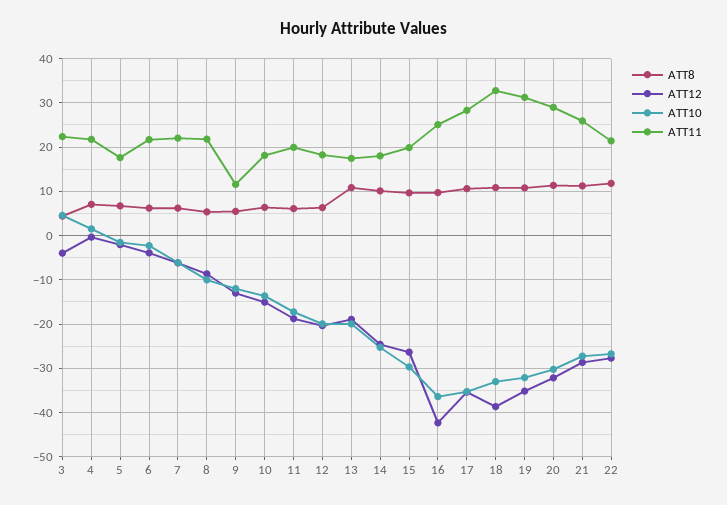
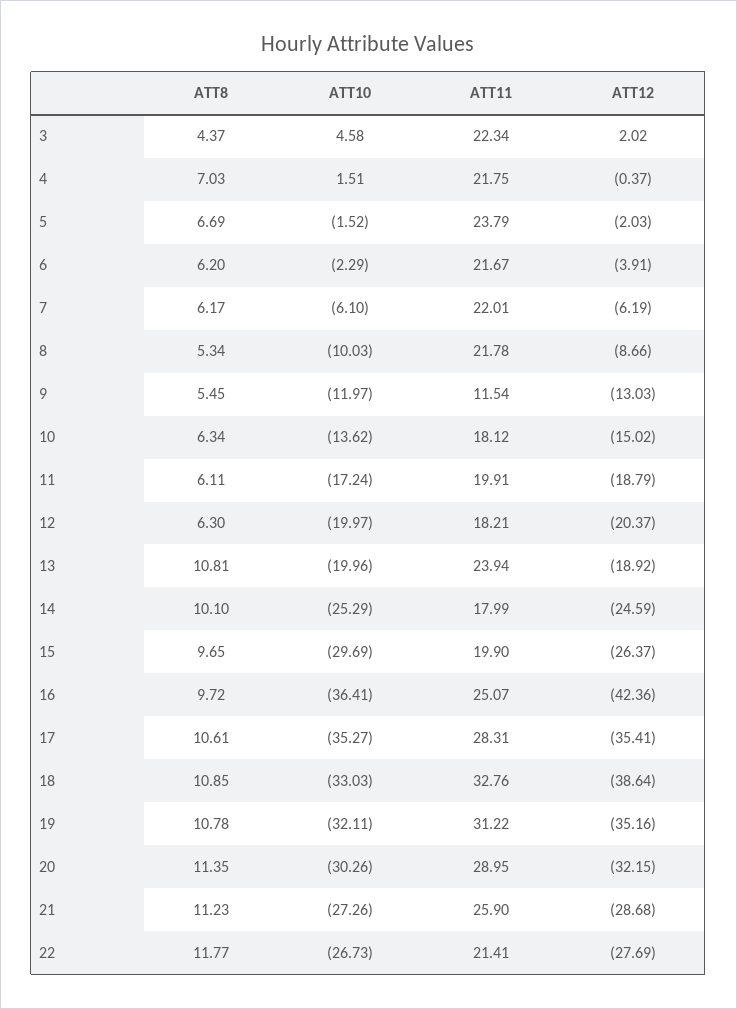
ATT12, 3: -4 -> 2.02
ATT11, 5: 18 -> 23.79
ATT11, 13: 18 -> 23.94

